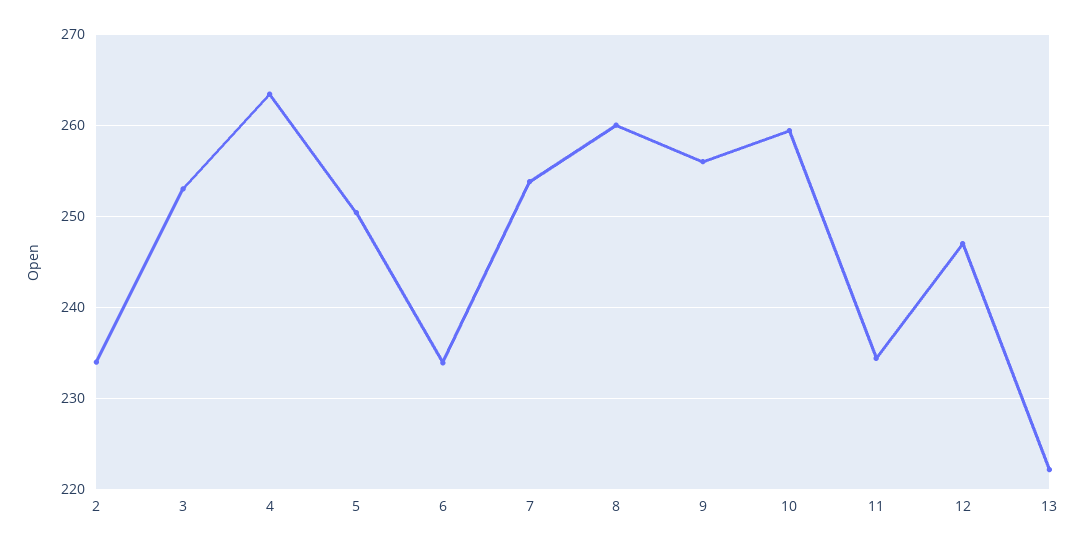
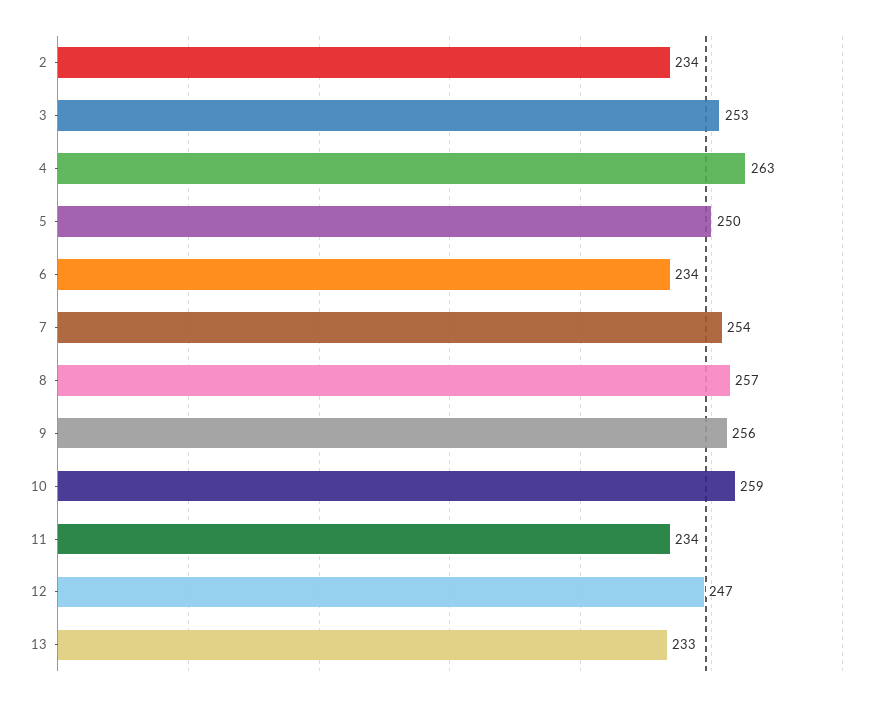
8: 260 -> 257
13: 222 -> 233

